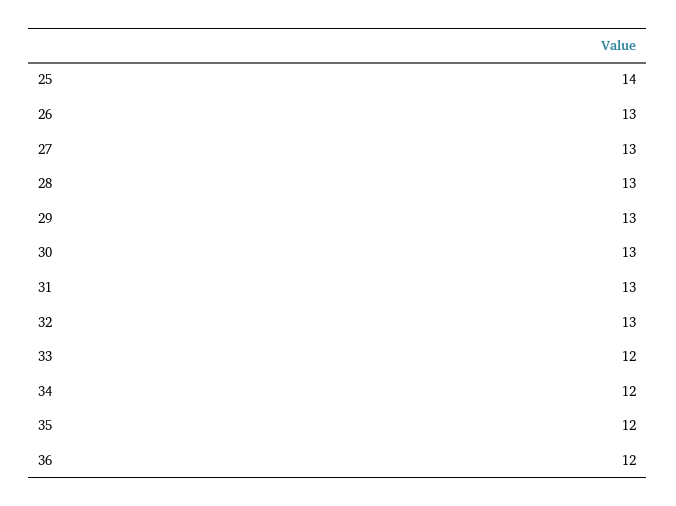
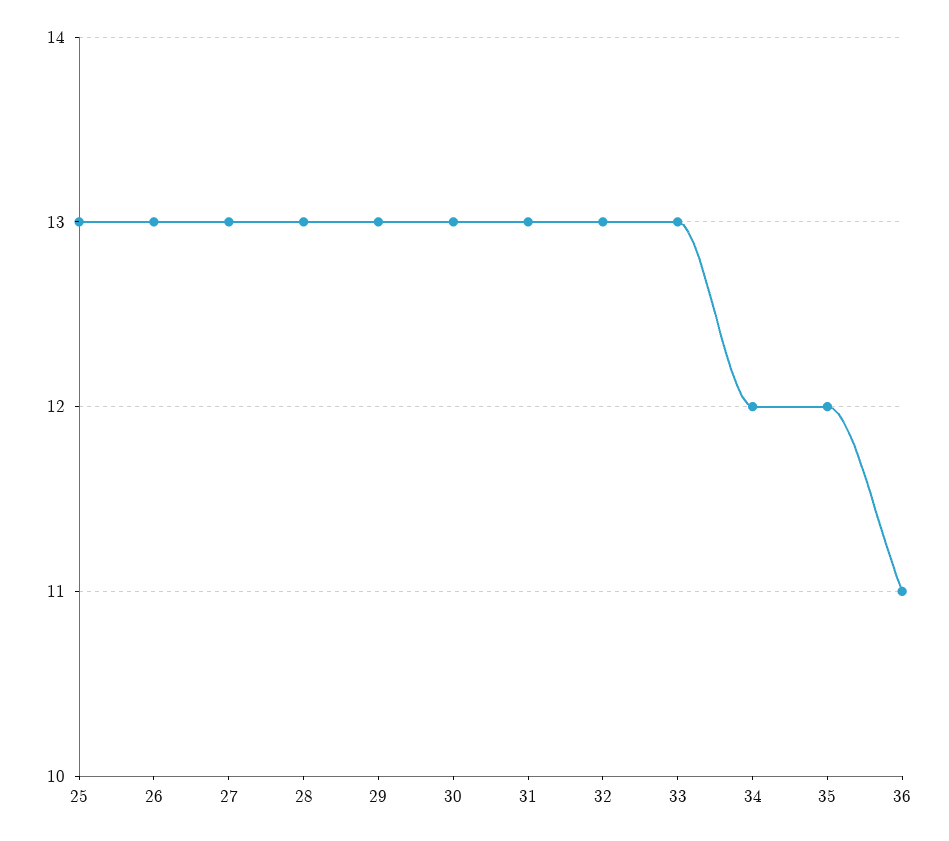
25: 14 -> 13
33: 12 -> 13
36: 12 -> 11

